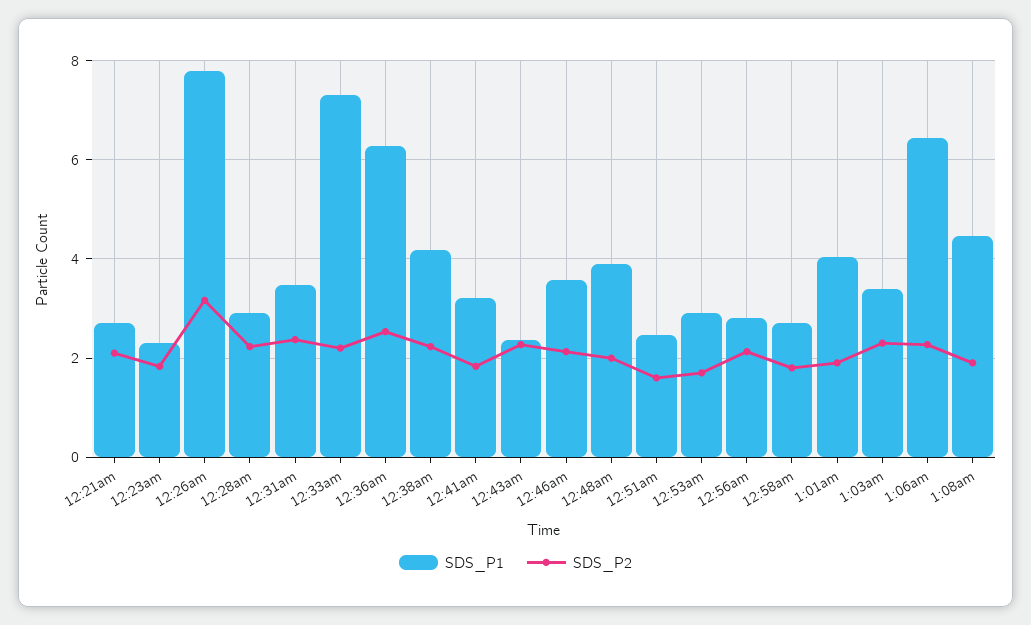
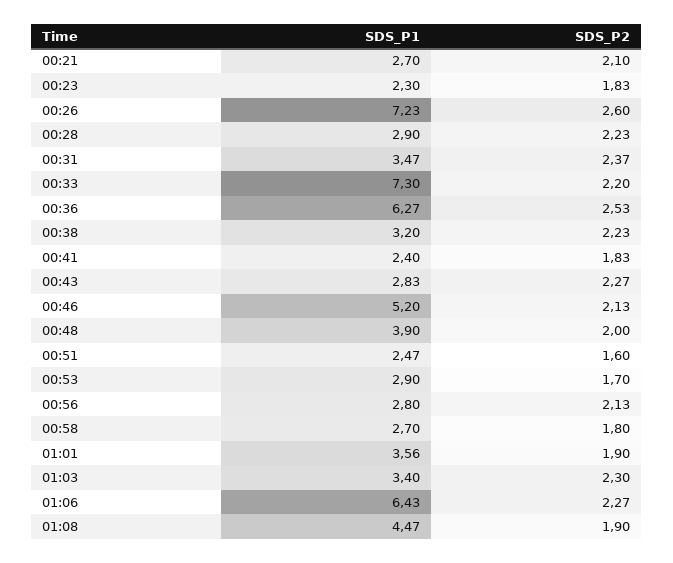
SDS_P1, 12:26am: 7.8 -> 7.23
SDS_P2, 12:26am: 3.2 -> 2.6
SDS_P1, 12:38am: 4.2 -> 3.2
SDS_P1, 12:41am: 3.2 -> 2.4
SDS_P1, 12:43am: 2.4 -> 2.83
SDS_P1, 12:46am: 3.6 -> 5.2
SDS_P1, 1:01am: 4 -> 3.56

